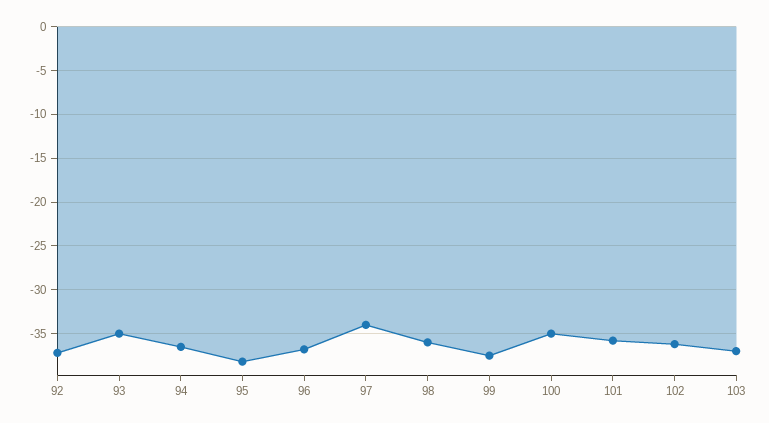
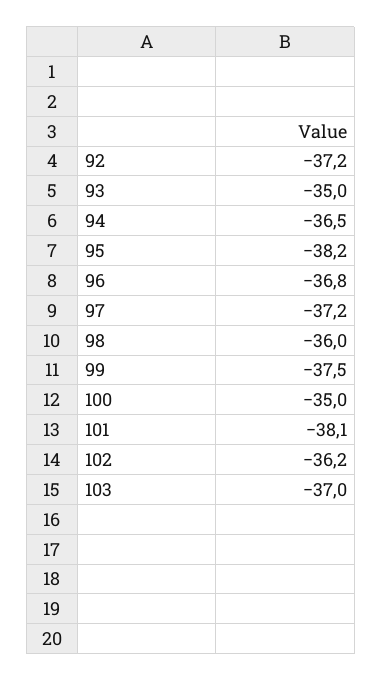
97: -34 -> -37.2
101: -36 -> -38.1

